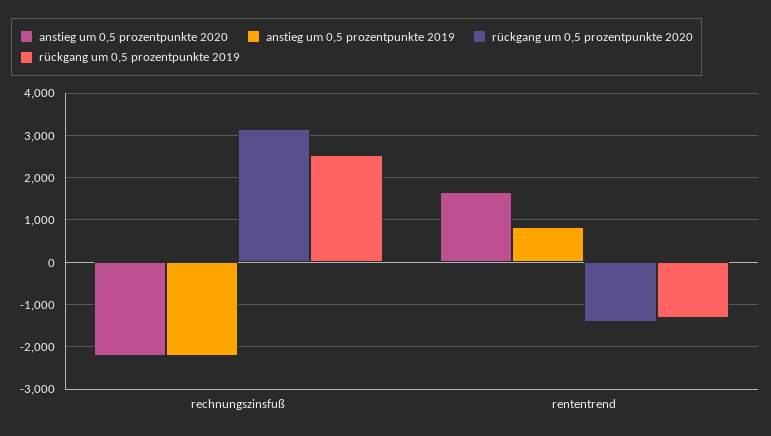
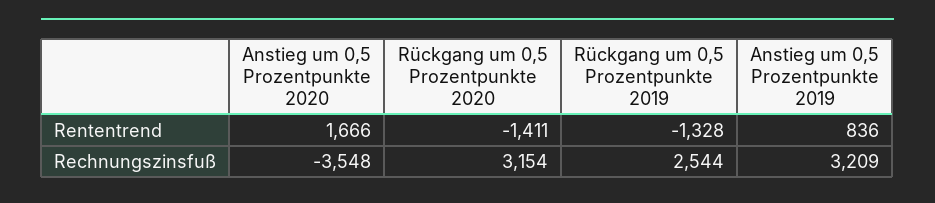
anstieg um 0,5 prozentpunkte 2020, rechnungszinsfuß: -2200 -> -3548
anstieg um 0,5 prozentpunkte 2019, rechnungszinsfuß: -2200 -> 3209

